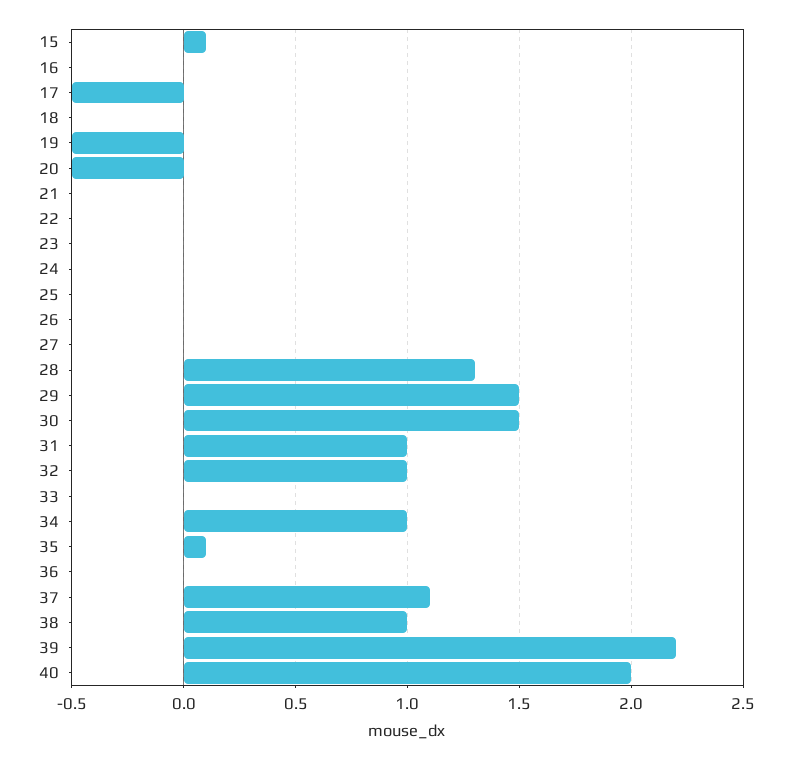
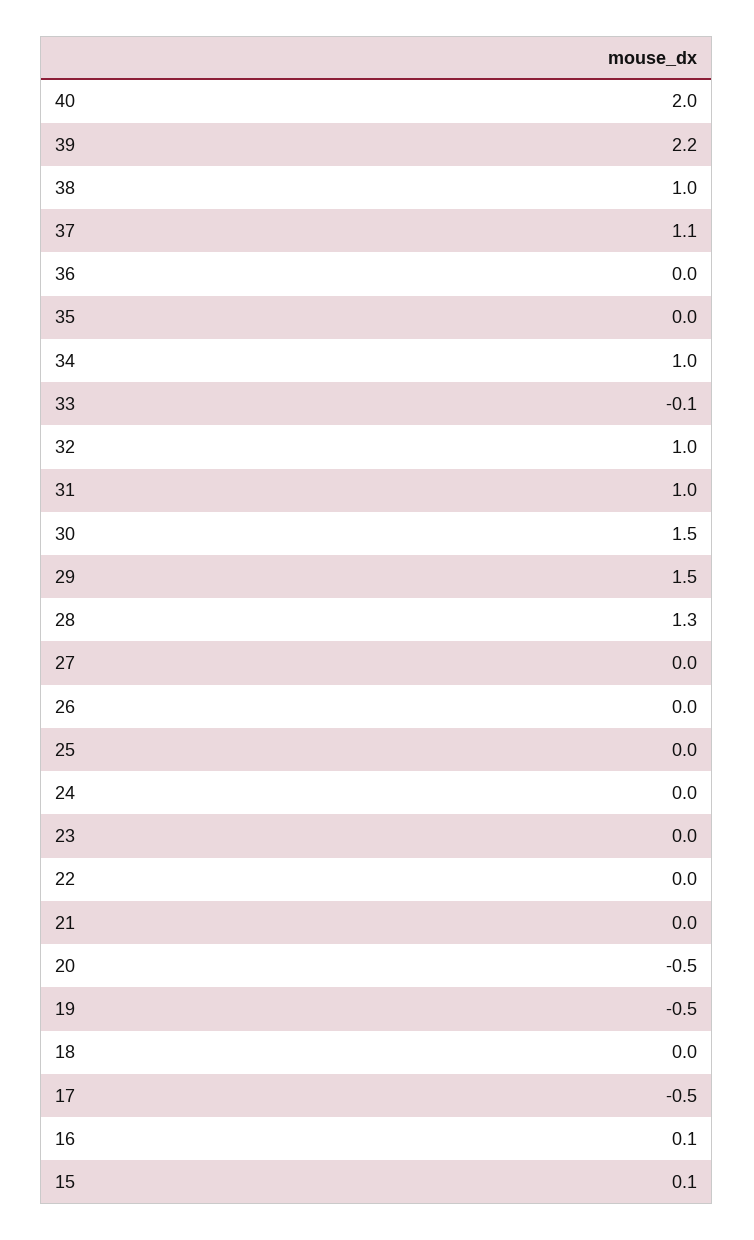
16: 0 -> 0.1
33: 0 -> -0.1
35: 0.1 -> 0

